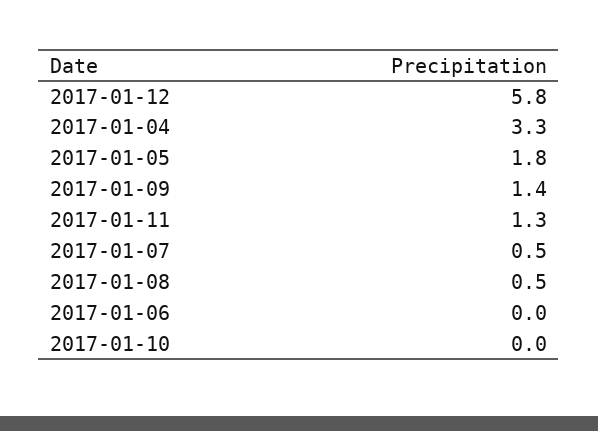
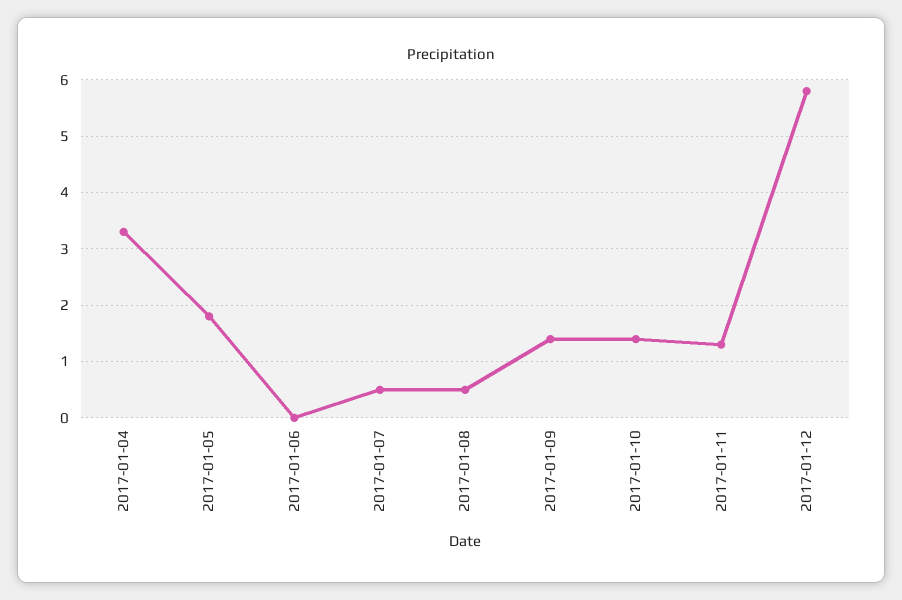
2017-01-10: 0 -> 1.5

